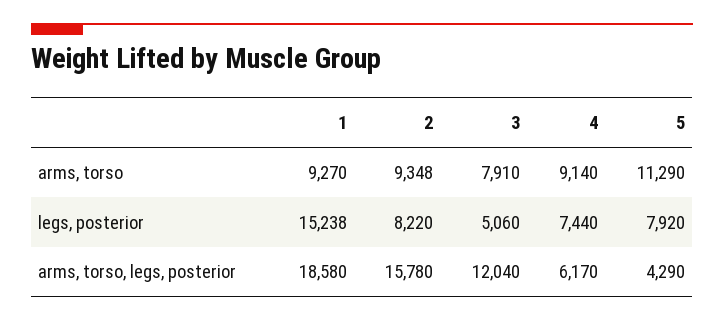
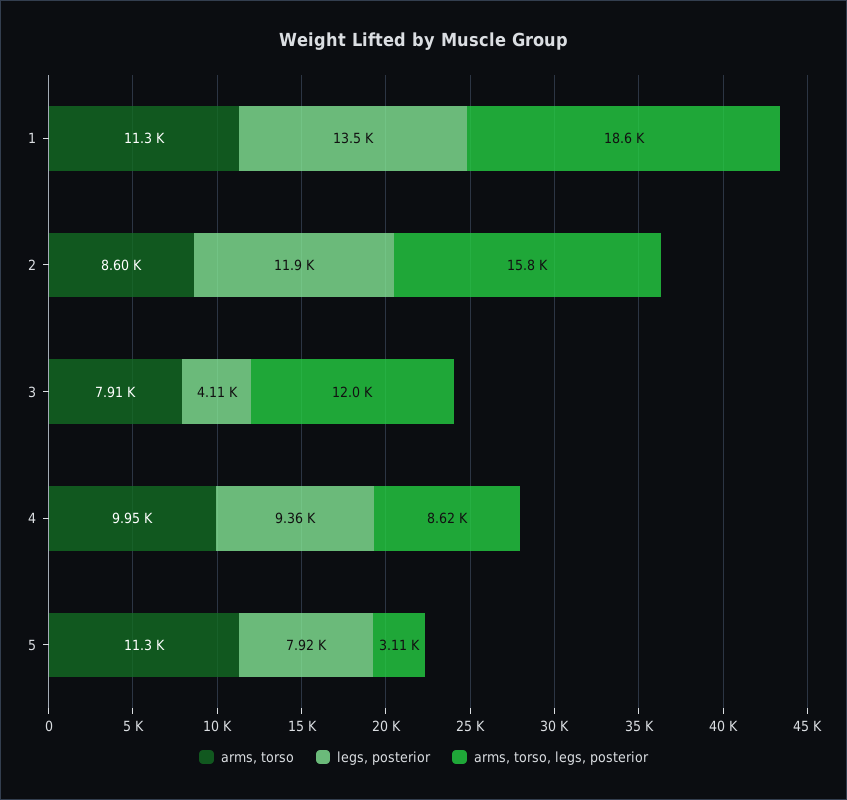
arms, torso, 1: 9270 -> 11300
arms, torso, 2: 9348 -> 8600
arms, torso, 4: 9140 -> 9950
legs, posterior, 1: 15238 -> 13500
legs, posterior, 2: 8220 -> 11900
legs, posterior, 3: 5060 -> 4110
legs, posterior, 4: 7440 -> 9360
arms, torso, legs, posterior, 4: 6170 -> 8620
arms, torso, legs, posterior, 5: 4290 -> 3110

